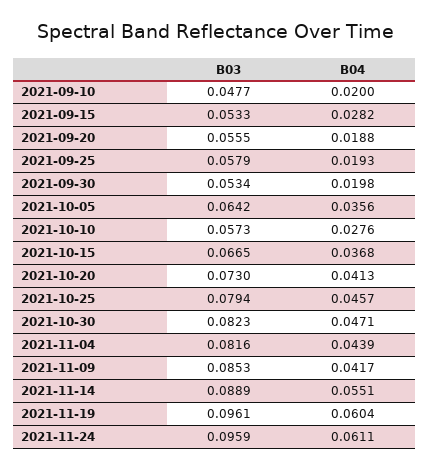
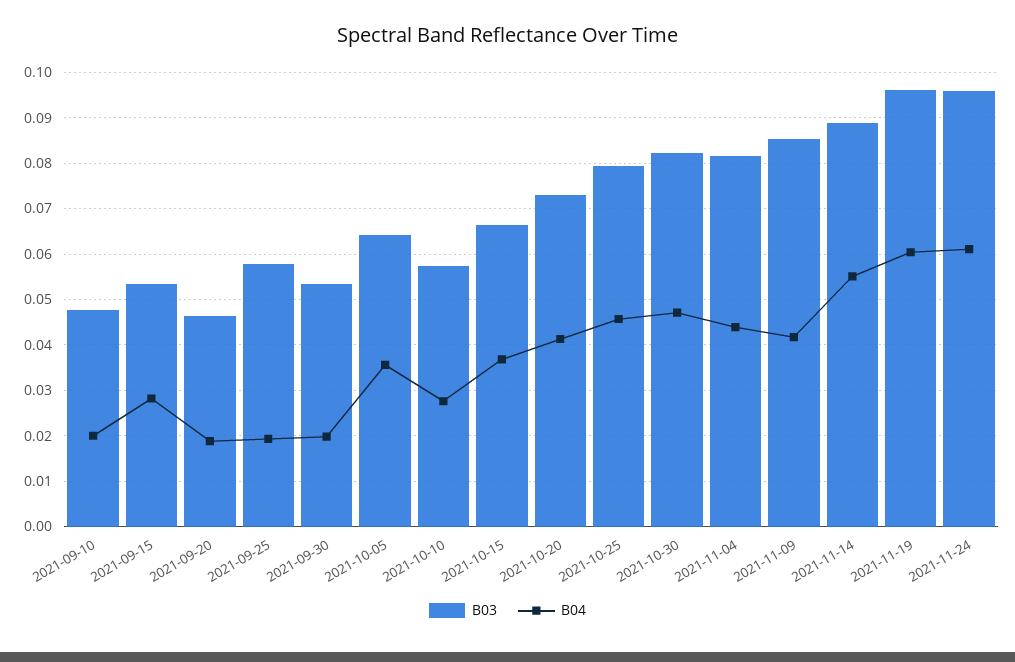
B03, 2021-09-20: 0.0555 -> 0.046

